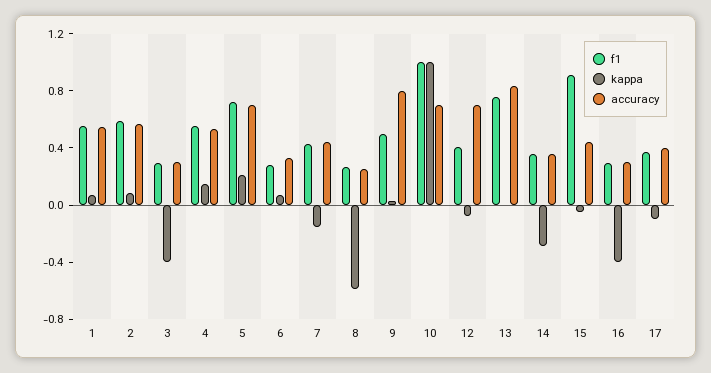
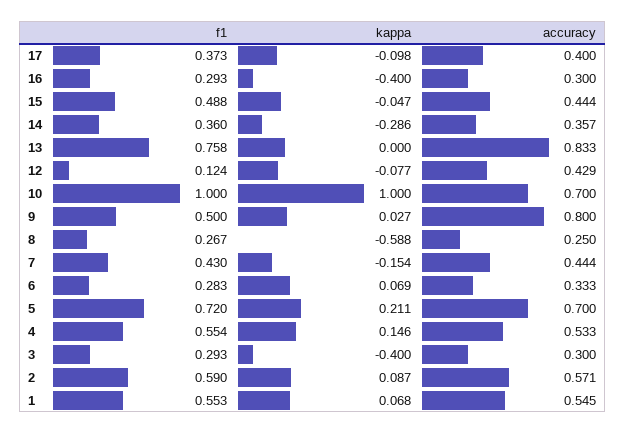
f1, 12: 0.4 -> 0.124
accuracy, 12: 0.7 -> 0.429
f1, 15: 0.9 -> 0.488

